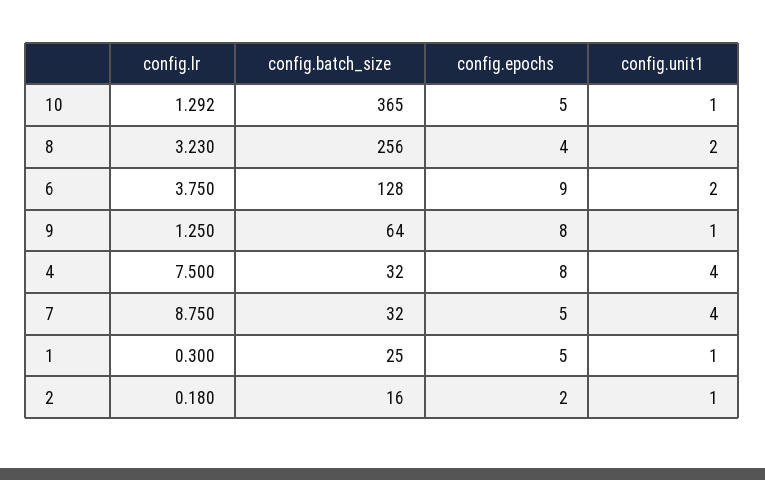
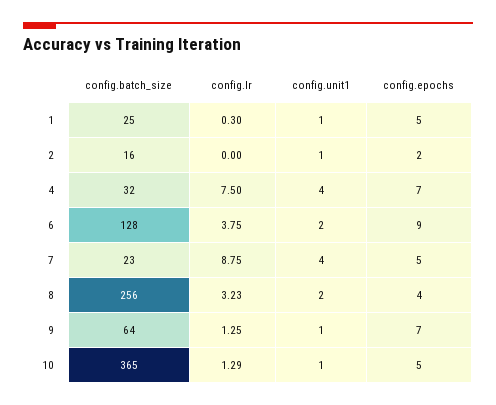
config.epochs, 9: 8 -> 7
config.epochs, 4: 8 -> 7
config.batch_size, 7: 32 -> 23
config.lr, 2: 0.18 -> 0

